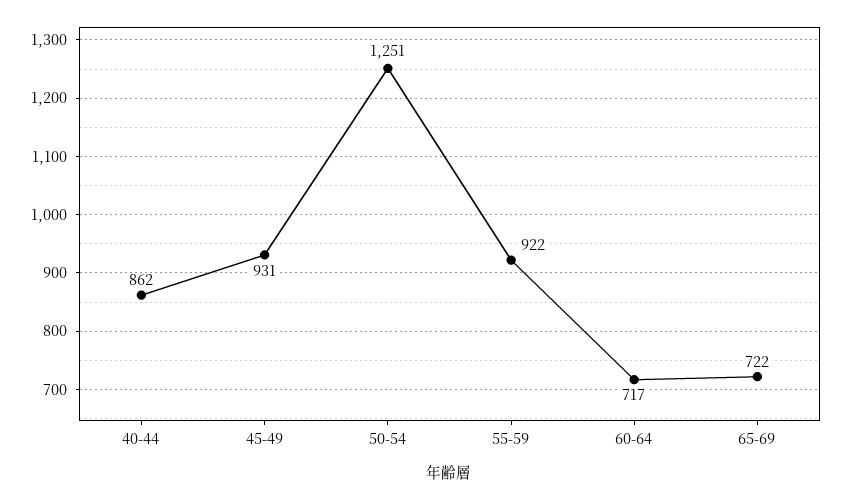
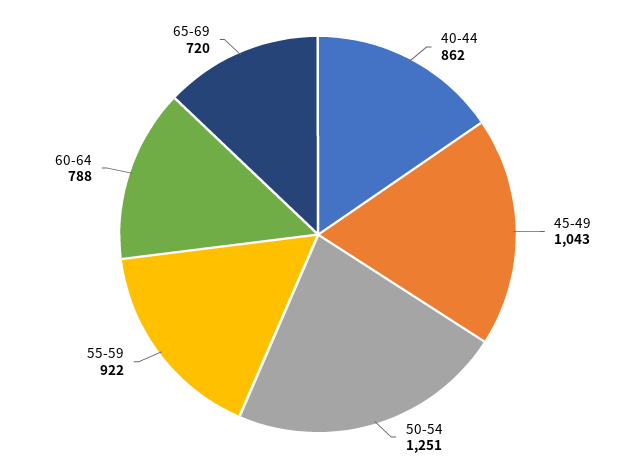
45-49: 931 -> 1043
60-64: 717 -> 788
65-69: 722 -> 720

